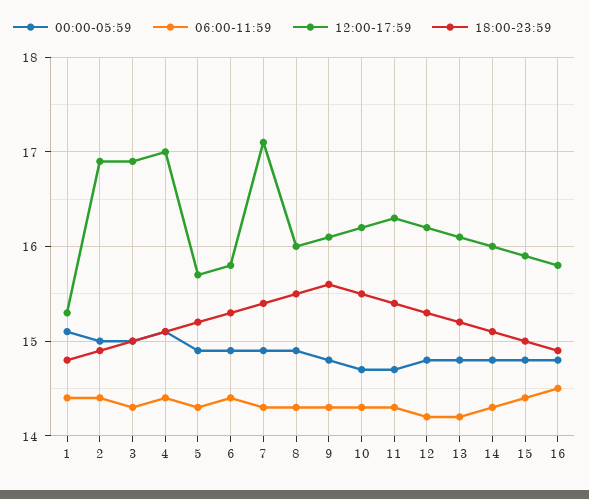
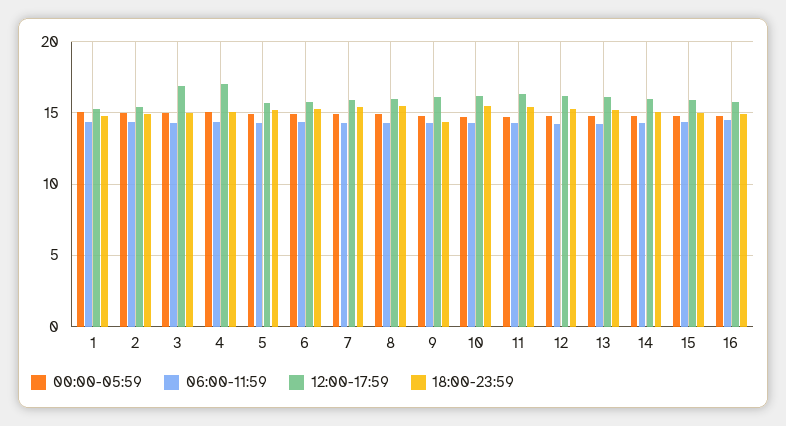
12:00-17:59, 2: 16.9 -> 15.5
12:00-17:59, 7: 17.1 -> 16
18:00-23:59, 9: 15.6 -> 14.5

